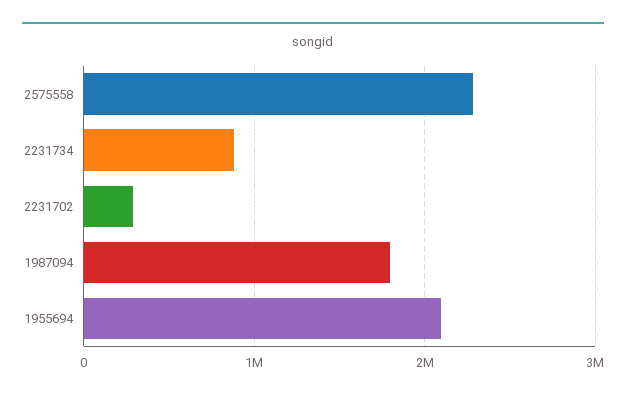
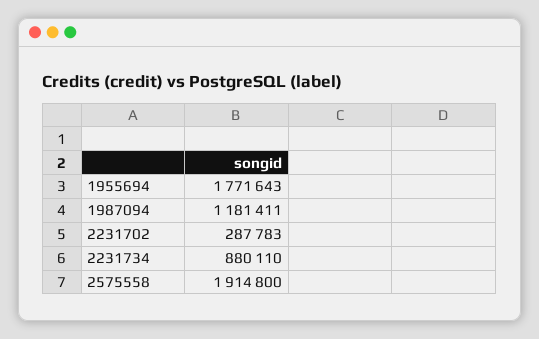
2575558: 2300000 -> 1914800
1987094: 1800000 -> 1181411
1955694: 2100000 -> 1771643

